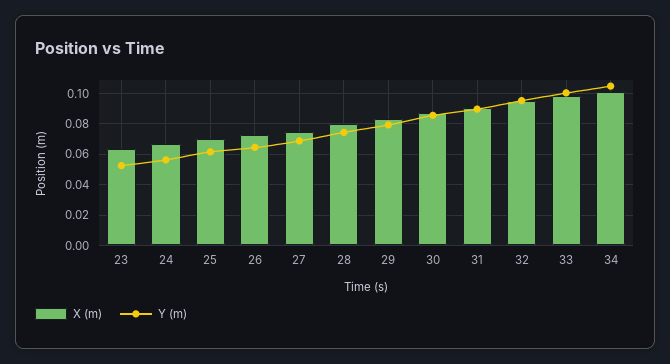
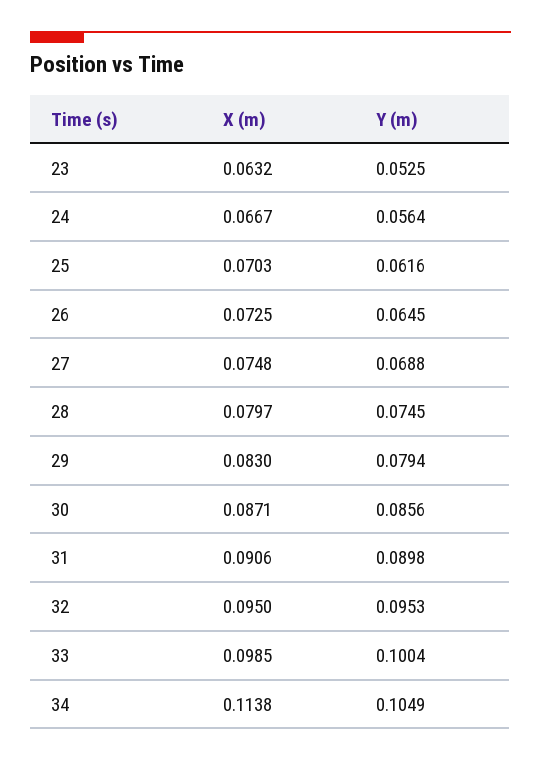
X (m), 34: 0.1 -> 0.1138

